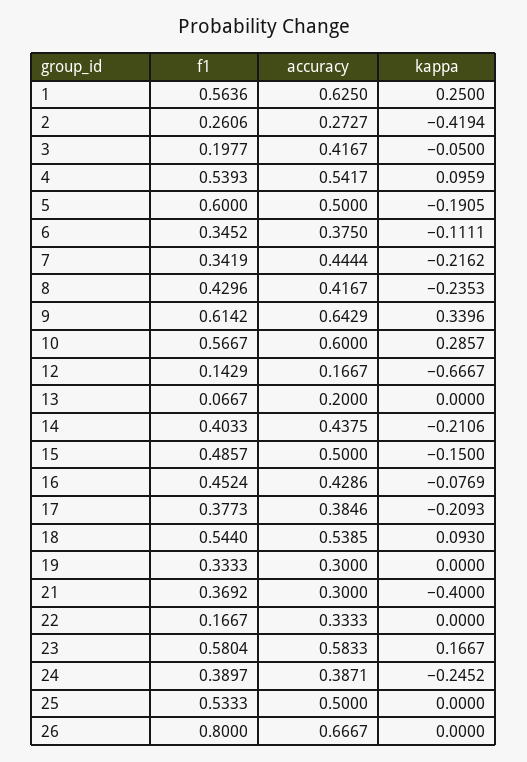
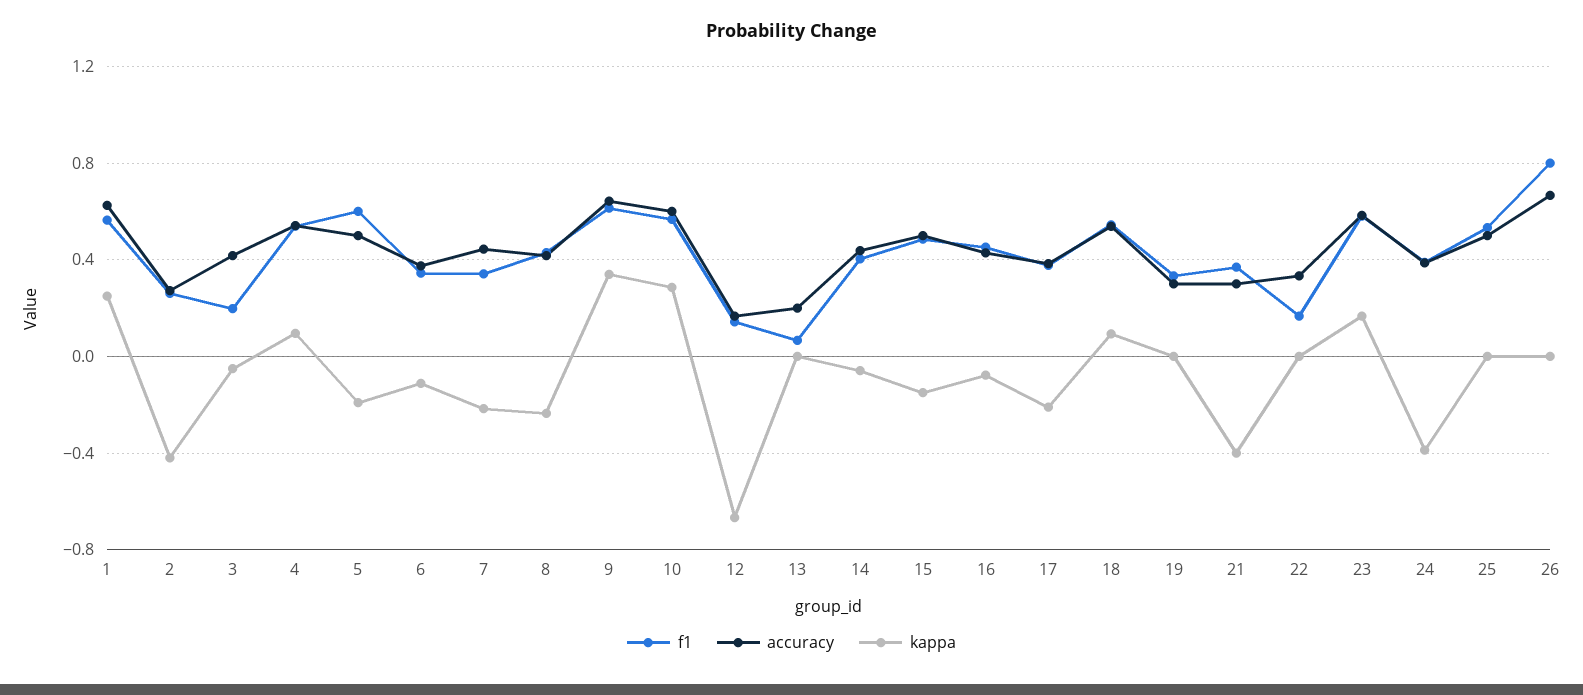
kappa, 14: -0.2106 -> -0.05
kappa, 24: -0.2452 -> -0.4

